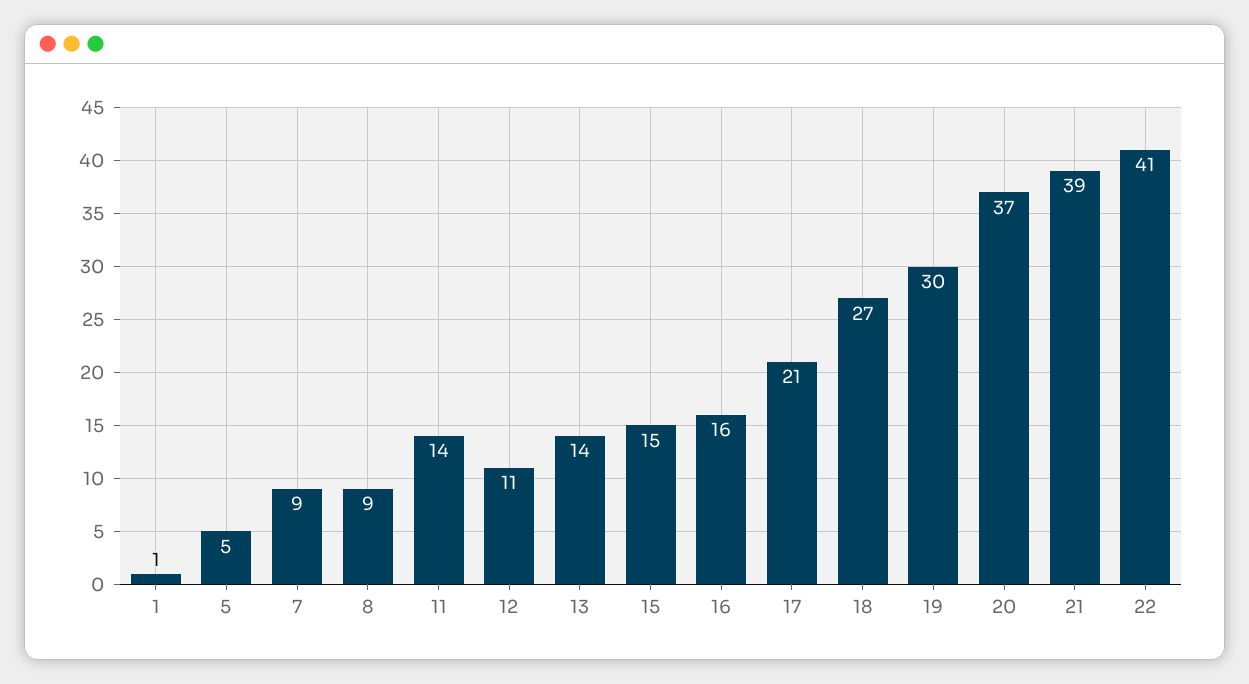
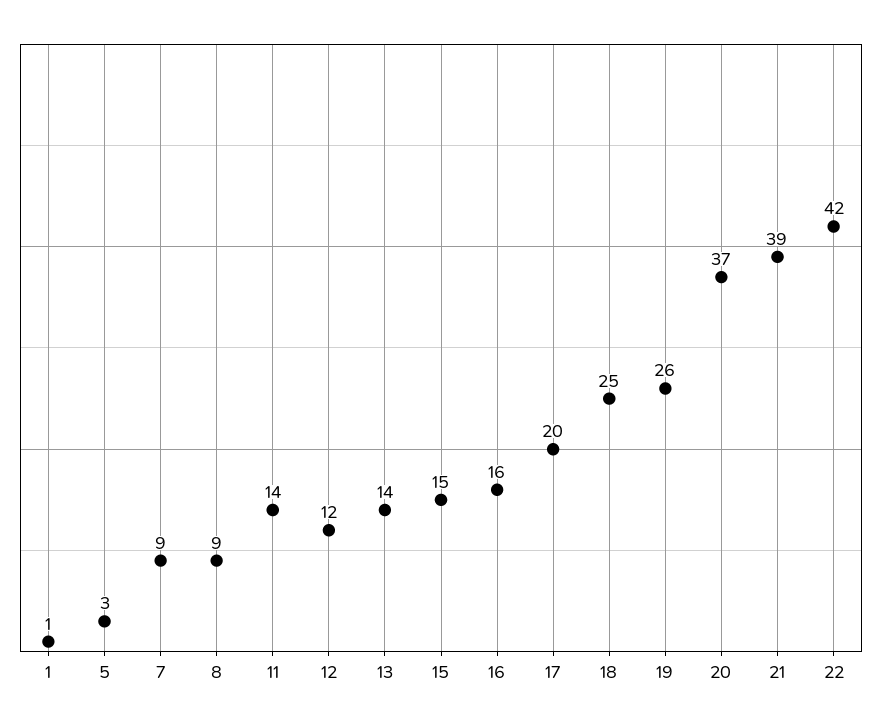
5: 5 -> 3
12: 11 -> 12
17: 21 -> 20
18: 27 -> 25
19: 30 -> 26
22: 41 -> 42

